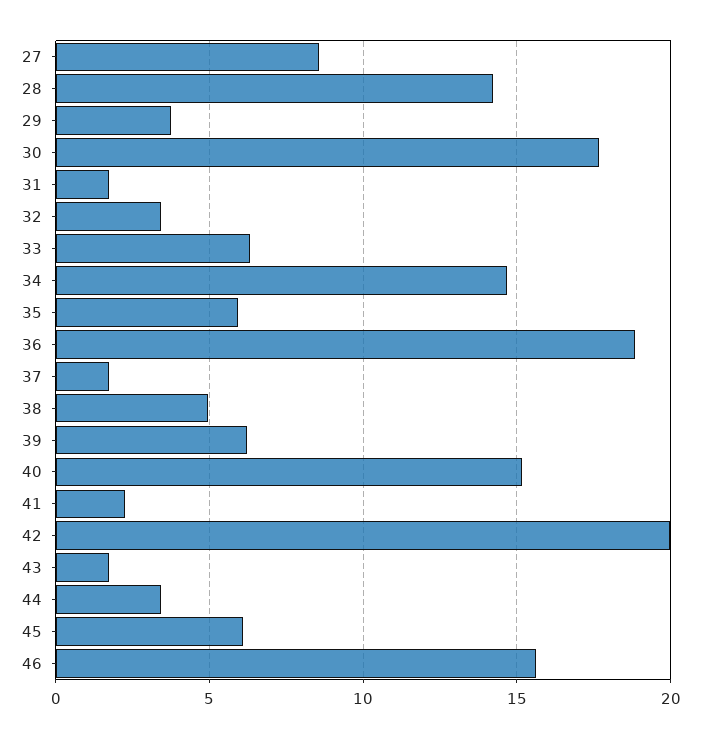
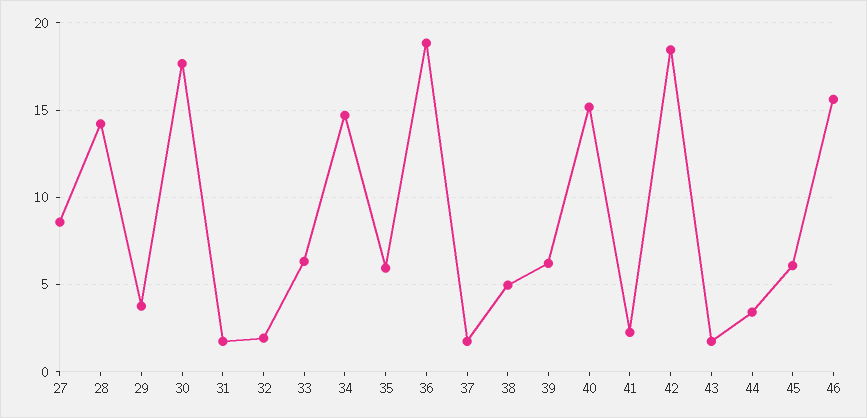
32: 3.5 -> 2
42: 20 -> 18.5

